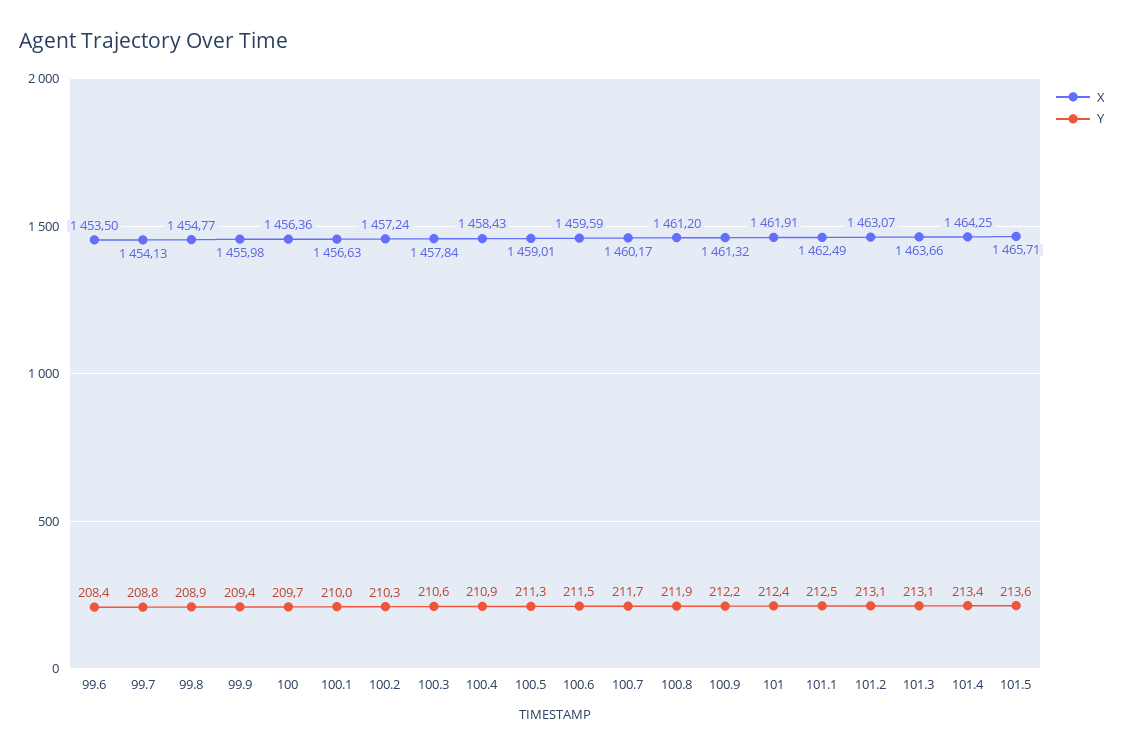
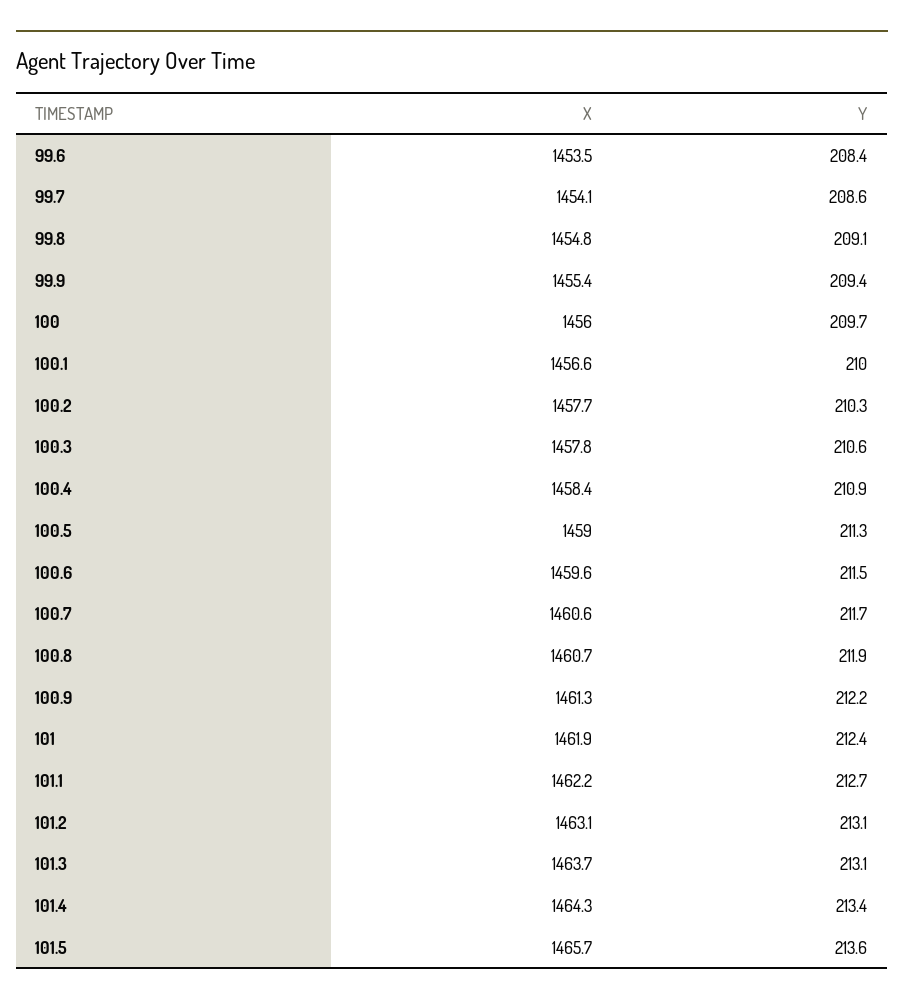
Y, 99.7: 208.8 -> 208.6
Y, 99.8: 208.9 -> 209.1
X, 99.9: 1455.98 -> 1455.4
X, 100: 1456.36 -> 1456
X, 100.2: 1457.24 -> 1457.7
X, 100.7: 1460.17 -> 1460.6
X, 100.8: 1461.2 -> 1460.7
X, 101.1: 1462.49 -> 1462.2
Y, 101.1: 212.5 -> 212.7

